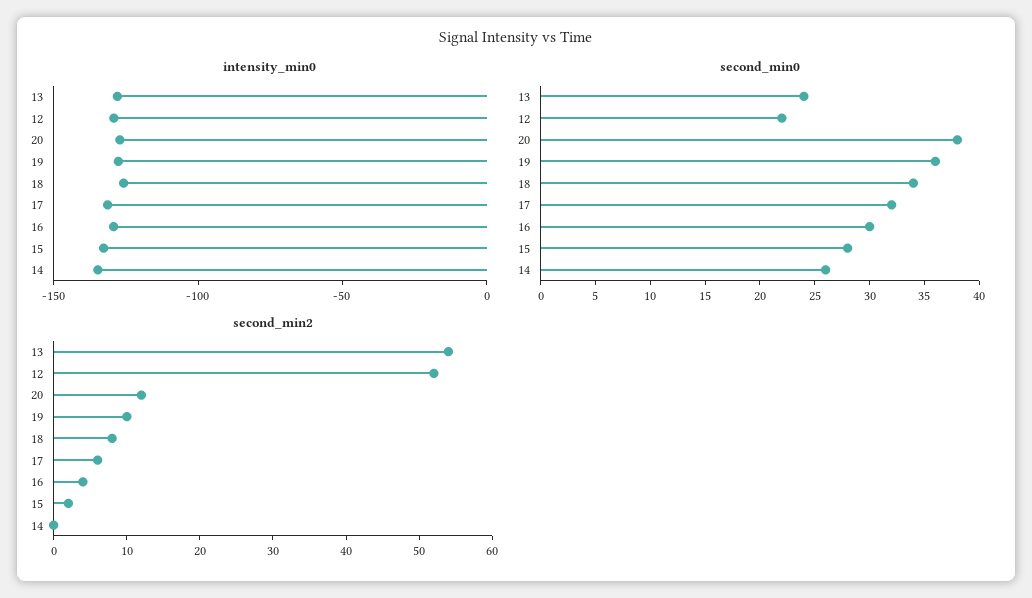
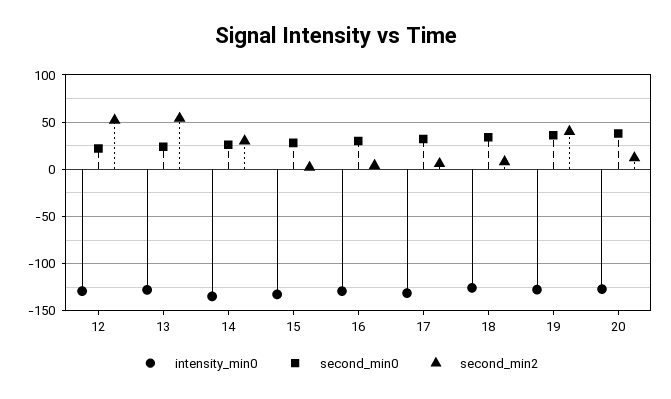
second_min2, 19: 10 -> 40
second_min2, 14: 0 -> 30

